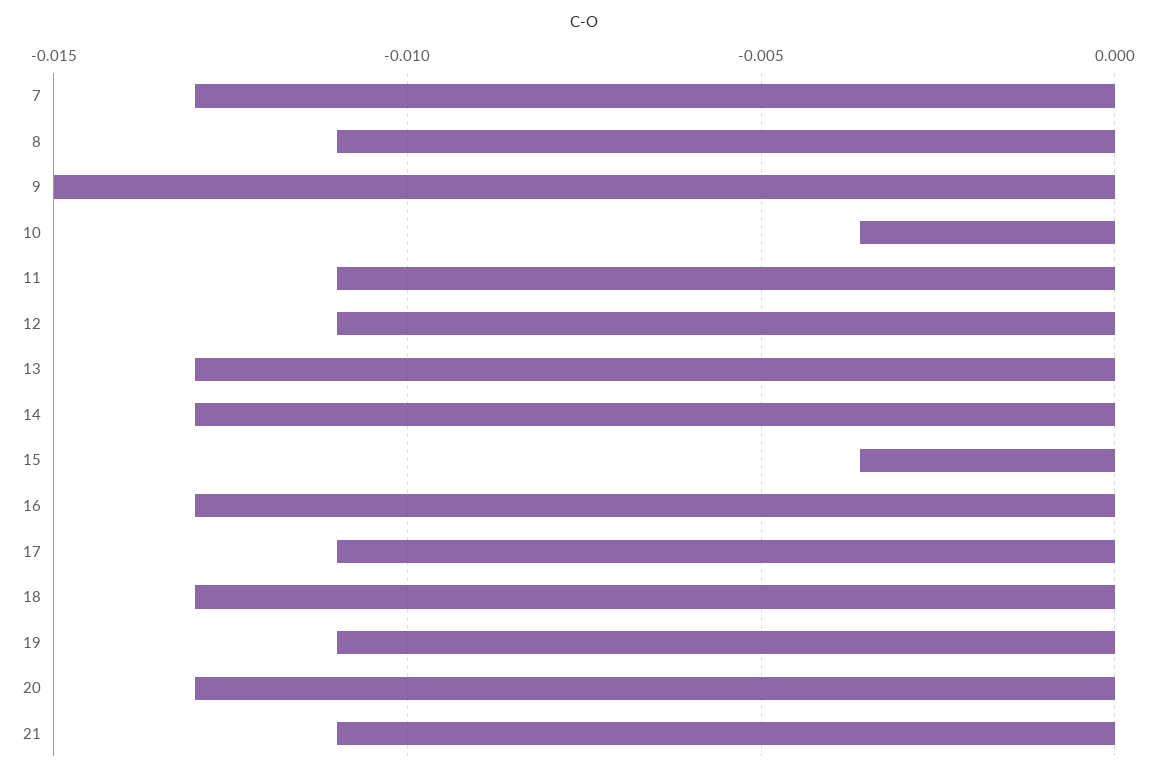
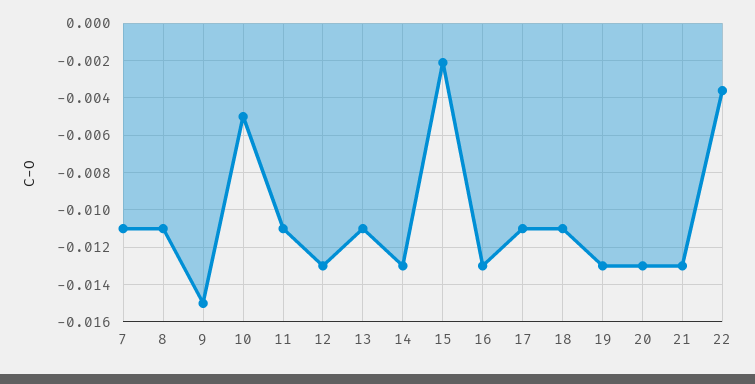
7: -0.013 -> -0.011
10: -0.0035 -> -0.005
12: -0.011 -> -0.013
13: -0.013 -> -0.011
15: -0.0035 -> -0.002
18: -0.013 -> -0.011
19: -0.011 -> -0.013
21: -0.011 -> -0.013
22: none -> -0.0035

